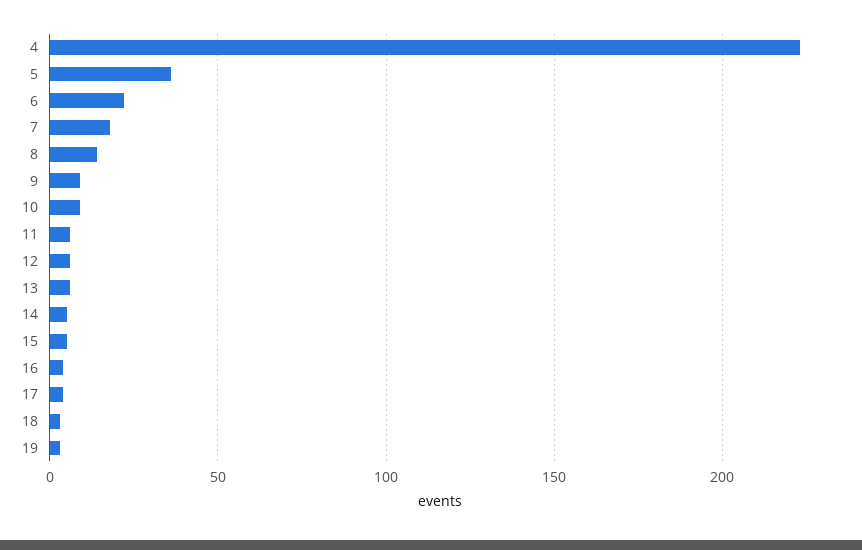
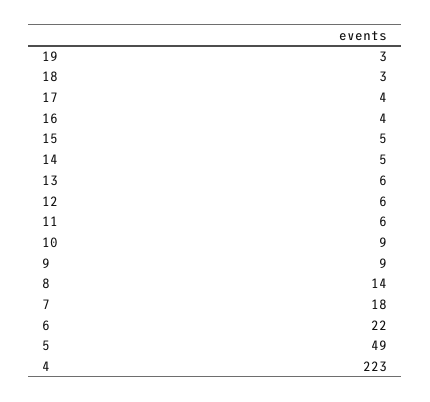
5: 35 -> 49

